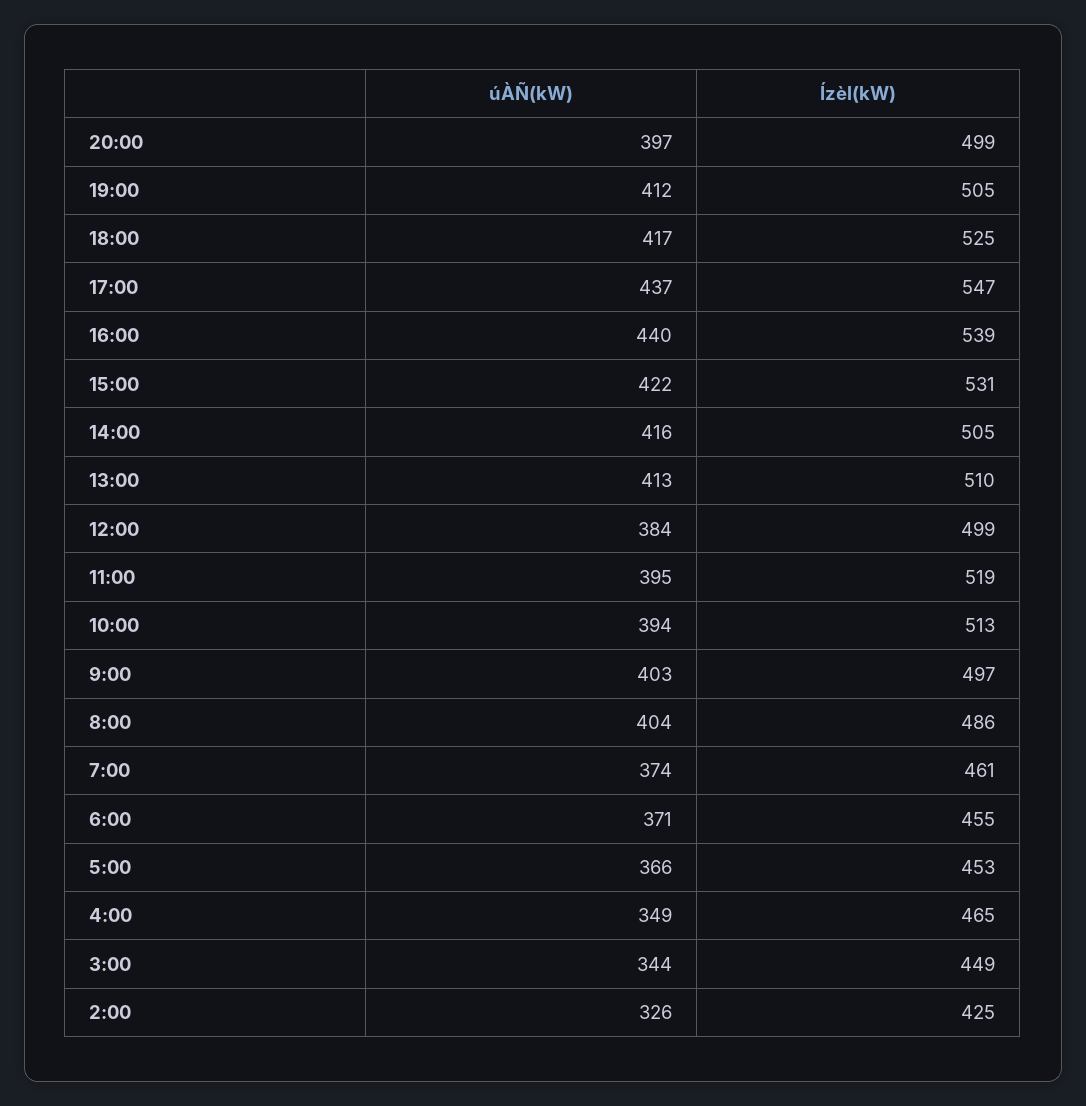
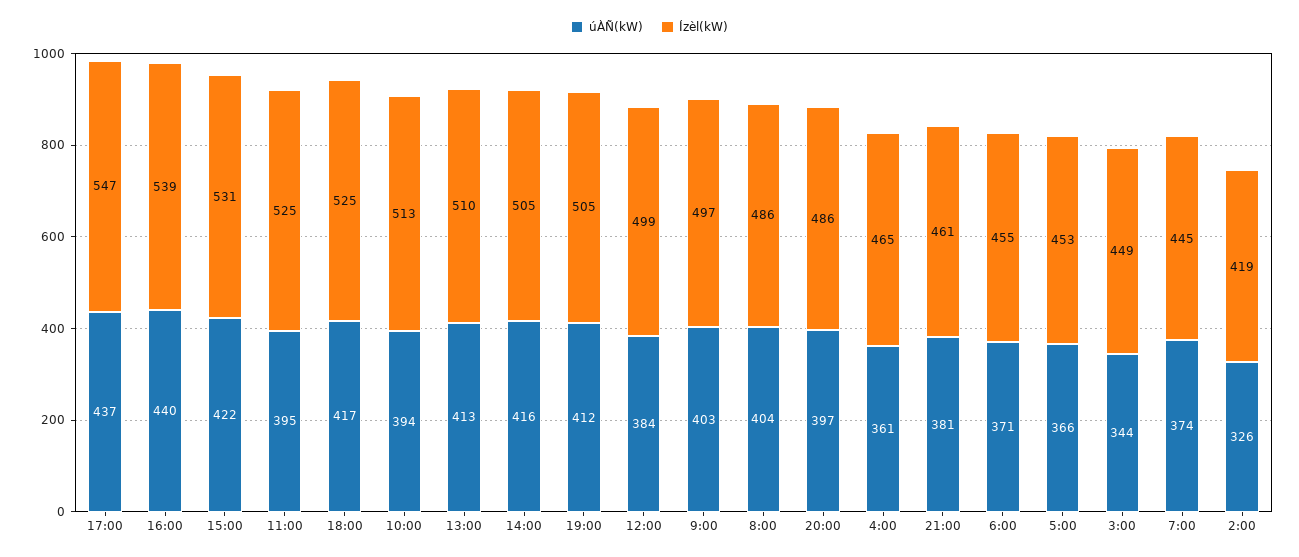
Ízèl(kW), 20:00: 499 -> 486
Ízèl(kW), 11:00: 519 -> 525
Ízèl(kW), 7:00: 461 -> 445
úÀÑ(kW), 4:00: 349 -> 361
Ízèl(kW), 2:00: 425 -> 419
úÀÑ(kW), 21:00: none -> 381
Ízèl(kW), 21:00: none -> 461

